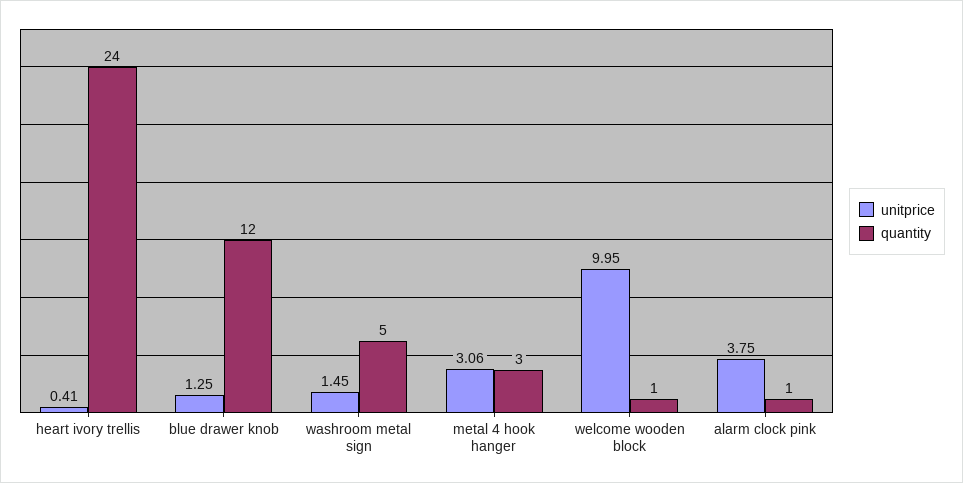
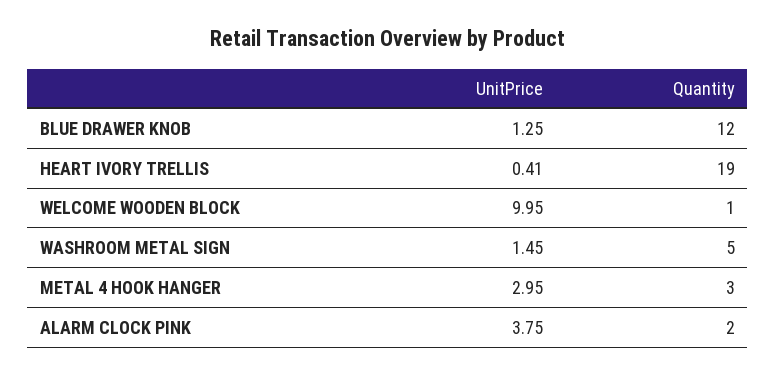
quantity, heart ivory trellis: 24 -> 19
unitprice, metal 4 hook hanger: 3.06 -> 2.95
quantity, alarm clock pink: 1 -> 2

